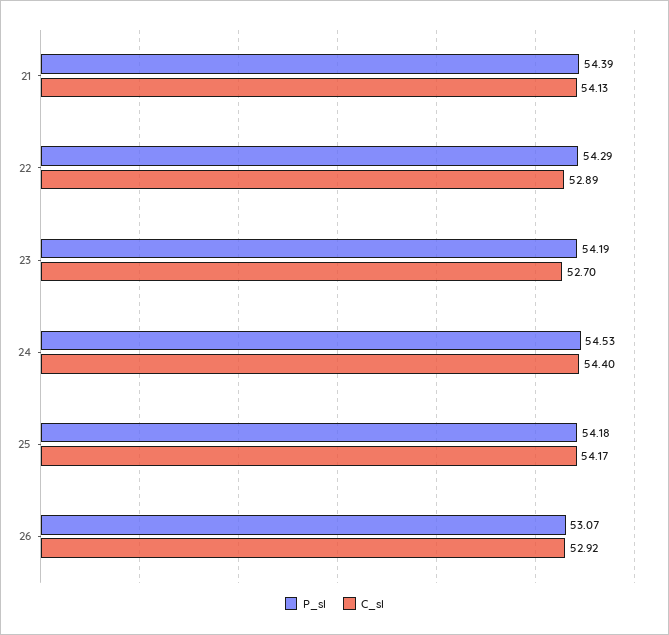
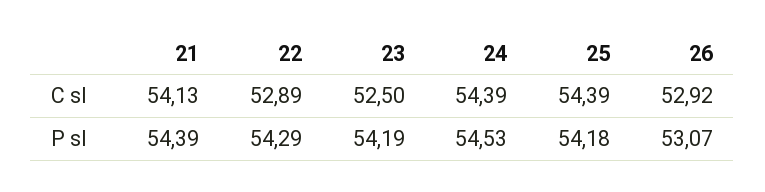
C_sl, 23: 52.7 -> 52.5
C_sl, 24: 54.4 -> 54.39
C_sl, 25: 54.17 -> 54.39

